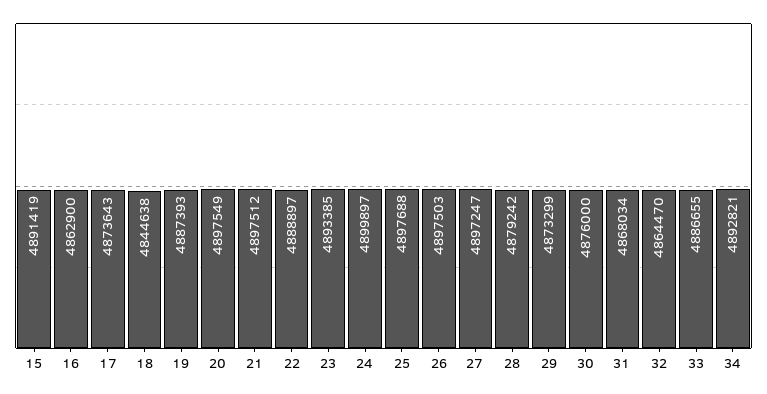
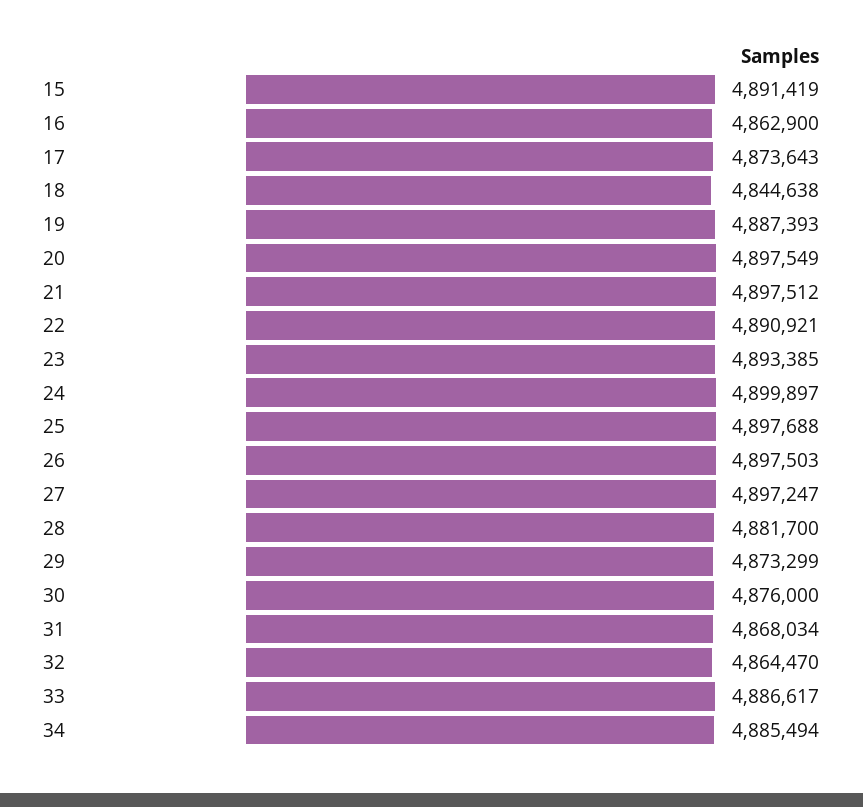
22: 4888897 -> 4890921
28: 4879242 -> 4881700
33: 4886655 -> 4886617
34: 4892821 -> 4885494

